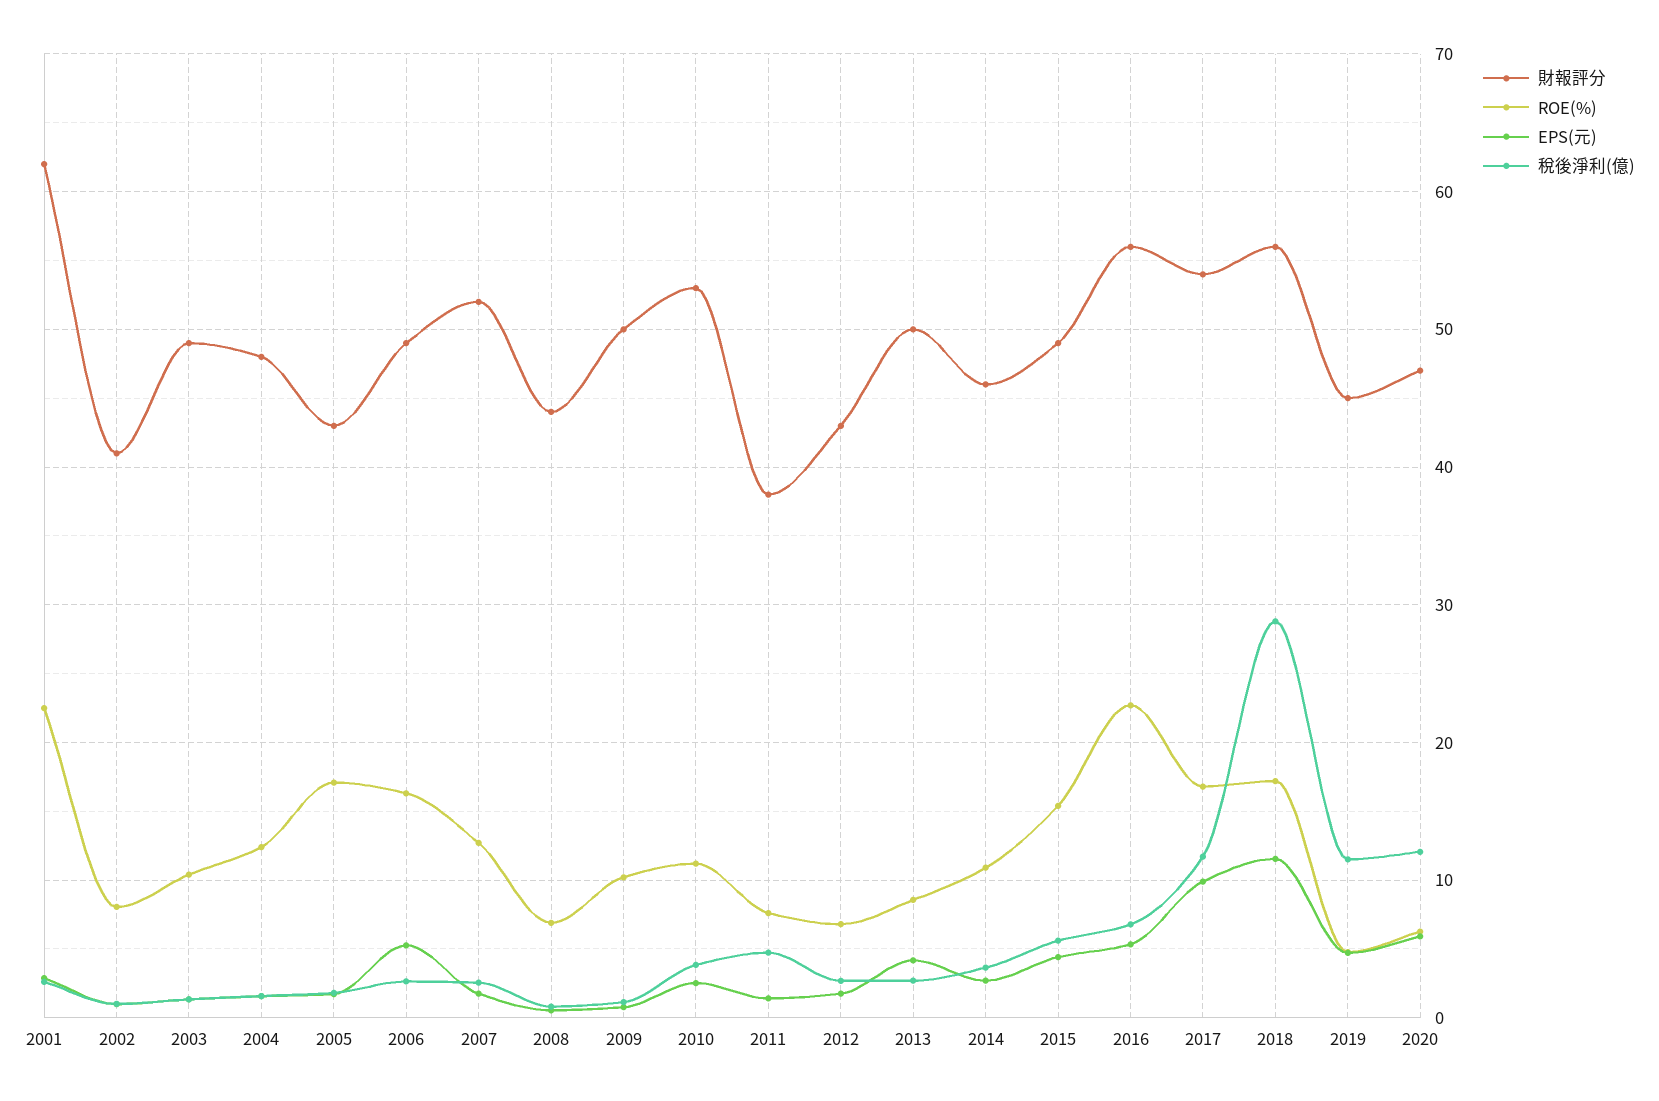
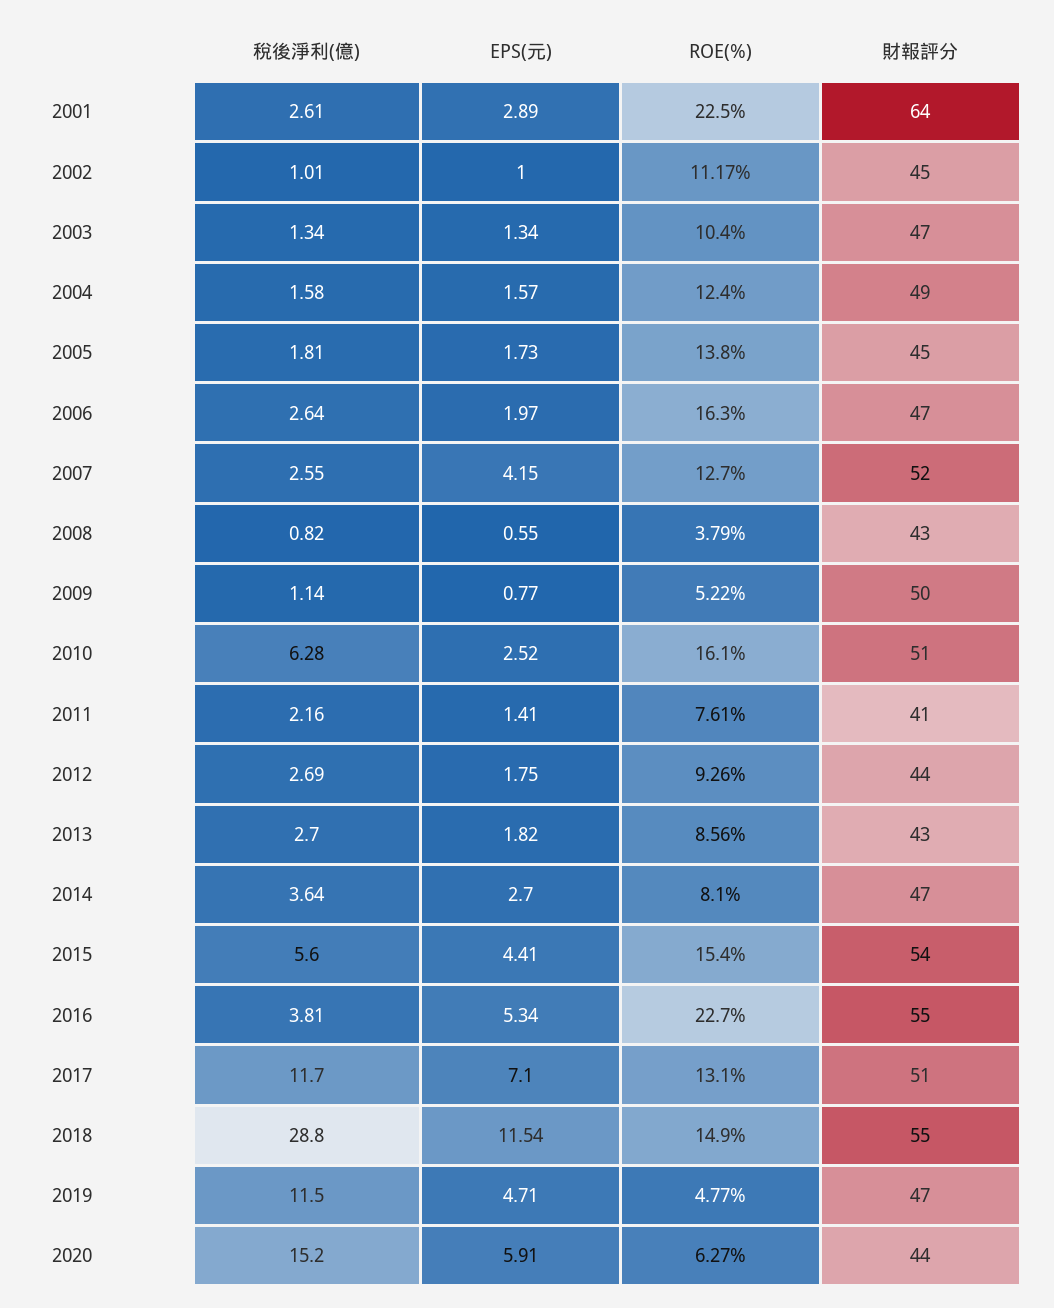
財報評分, 2001: 62 -> 64
財報評分, 2002: 41 -> 45
ROE(%), 2002: 8 -> 11.17
財報評分, 2003: 49 -> 47
財報評分, 2004: 48 -> 49
財報評分, 2005: 43 -> 45
ROE(%), 2005: 17 -> 13.8
財報評分, 2006: 49 -> 47
EPS(元), 2006: 5 -> 1.97
EPS(元), 2007: 2 -> 4.15
財報評分, 2008: 44 -> 43
ROE(%), 2008: 7 -> 3.79
ROE(%), 2009: 10 -> 5.22
財報評分, 2010: 53 -> 51
ROE(%), 2010: 11 -> 16.1
稅後淨利(億), 2010: 4 -> 6.28
財報評分, 2011: 38 -> 41
稅後淨利(億), 2011: 5 -> 2.16
財報評分, 2012: 43 -> 44
ROE(%), 2012: 7 -> 9.26
財報評分, 2013: 50 -> 43
EPS(元), 2013: 4 -> 1.82
財報評分, 2014: 46 -> 47
ROE(%), 2014: 11 -> 8.1
財報評分, 2015: 49 -> 54
財報評分, 2016: 56 -> 55
稅後淨利(億), 2016: 7 -> 3.81
財報評分, 2017: 54 -> 51
ROE(%), 2017: 17 -> 13.1
EPS(元), 2017: 10 -> 7.1
財報評分, 2018: 56 -> 55
ROE(%), 2018: 17 -> 14.9
財報評分, 2019: 45 -> 47
財報評分, 2020: 47 -> 44
稅後淨利(億), 2020: 12 -> 15.2

